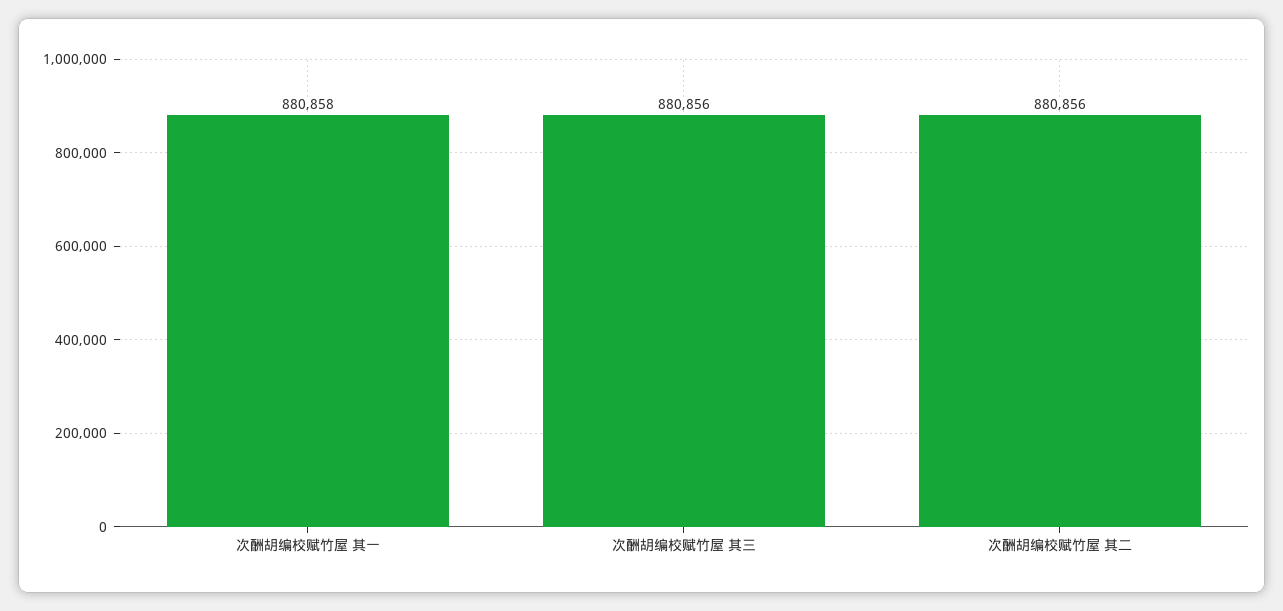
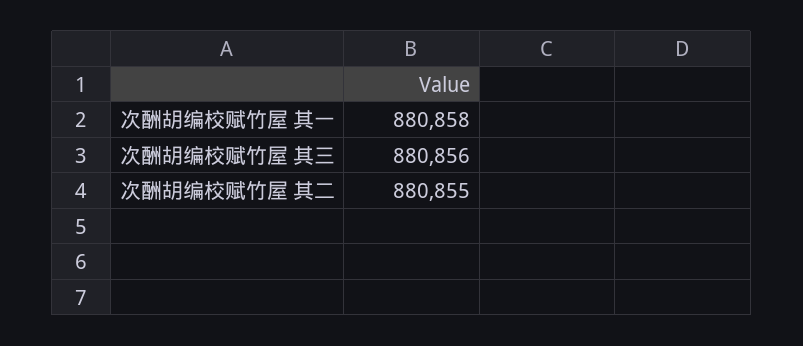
次酬胡编校赋竹屋 其二: 880856 -> 880855

